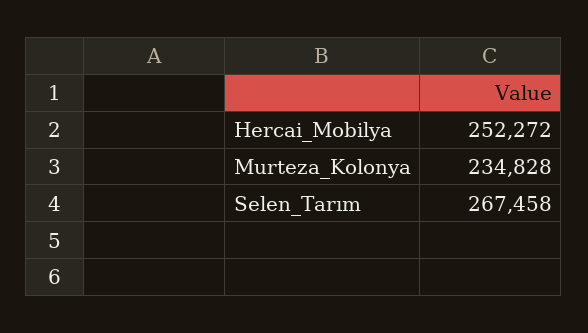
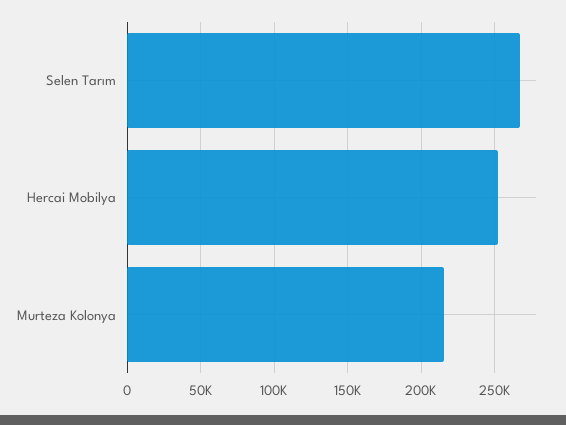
Murteza_Kolonya: 234828 -> 215000

